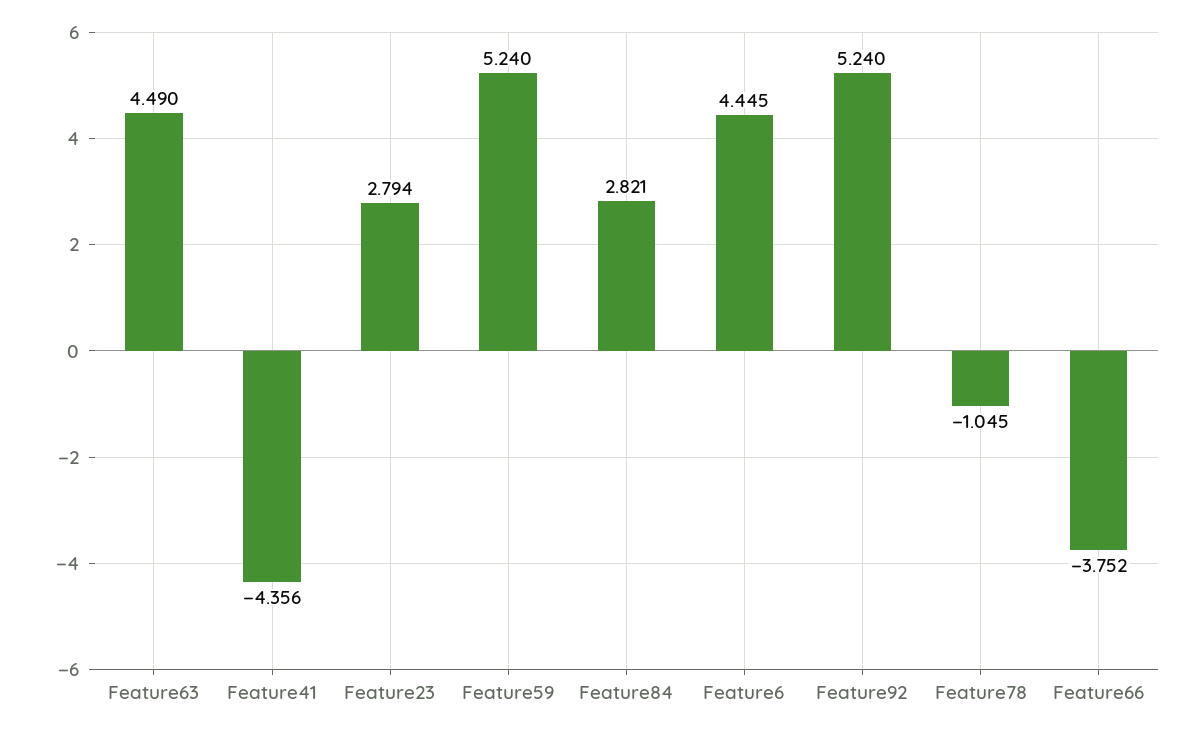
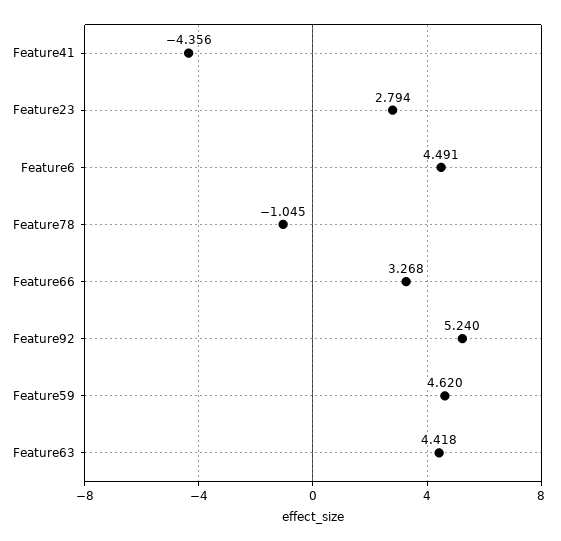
Feature63: 4.49 -> 4.418
Feature59: 5.24 -> 4.62
Feature84: 2.821 -> none
Feature6: 4.445 -> 4.491
Feature66: -3.752 -> 3.268

